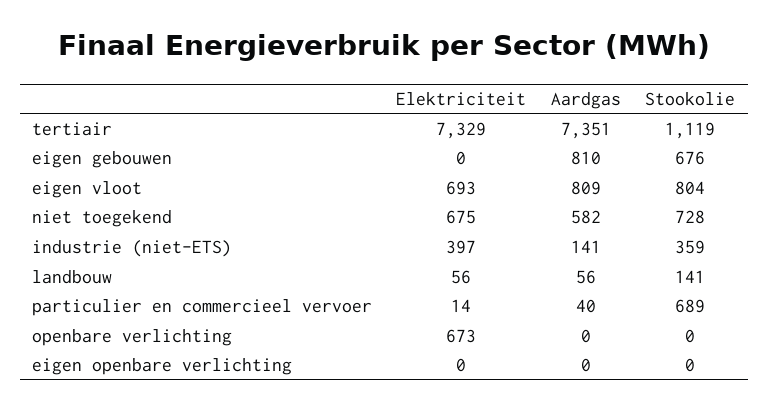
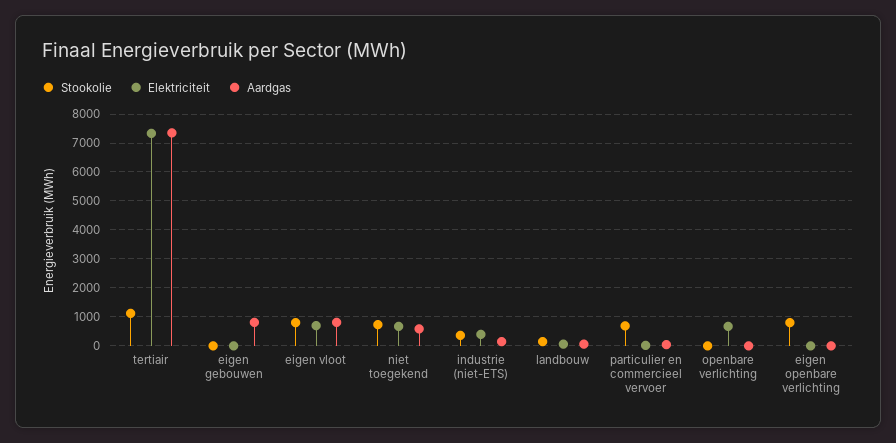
Stookolie, eigen gebouwen: 676 -> 0
Stookolie, eigen openbare verlichting: 0 -> 750

